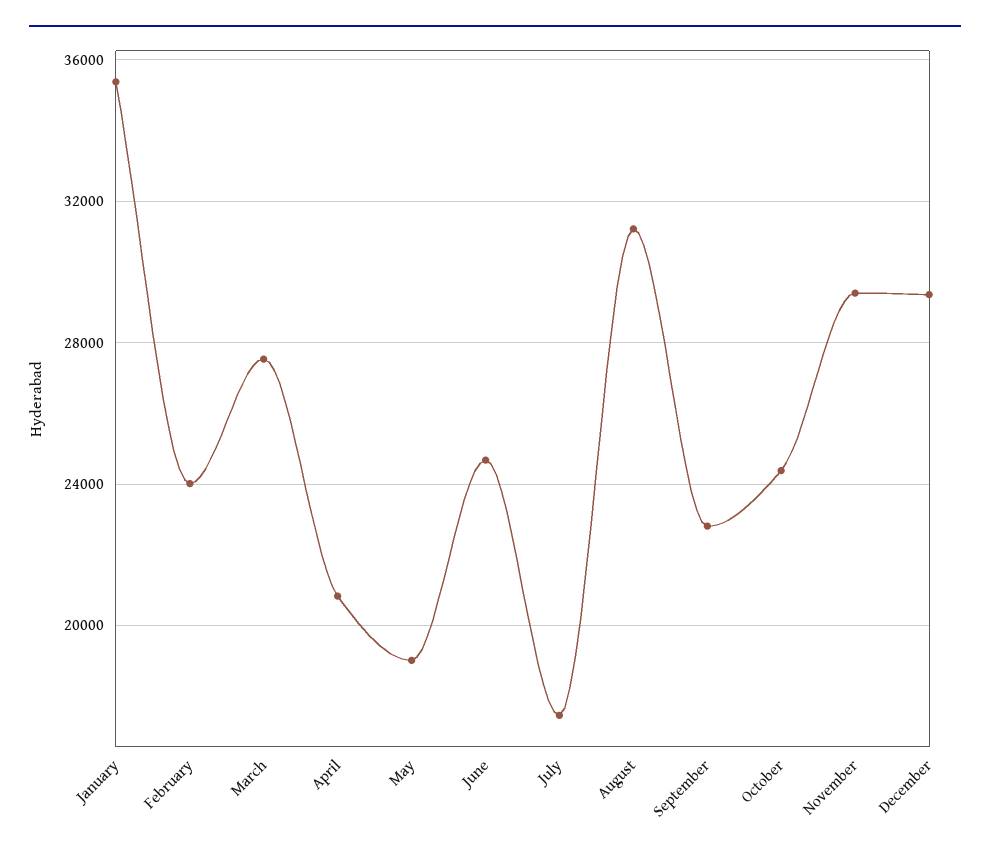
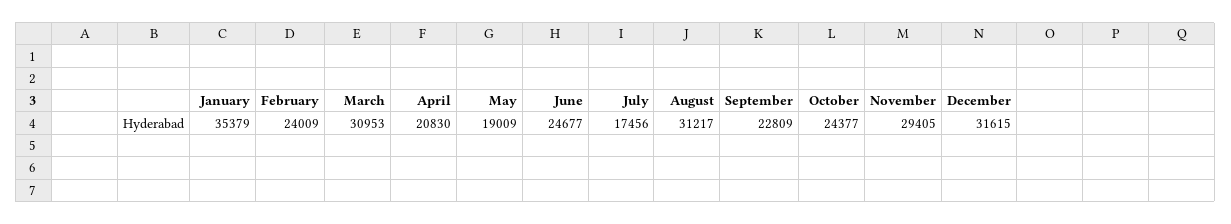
March: 27500 -> 30953
December: 29500 -> 31615

